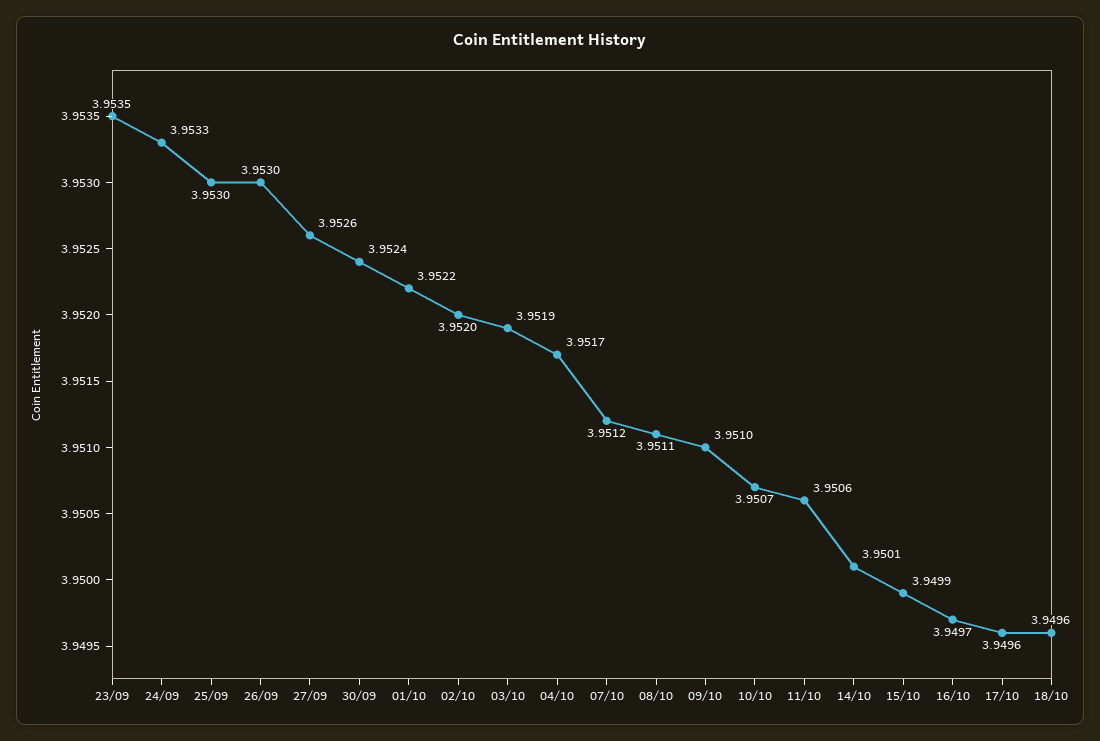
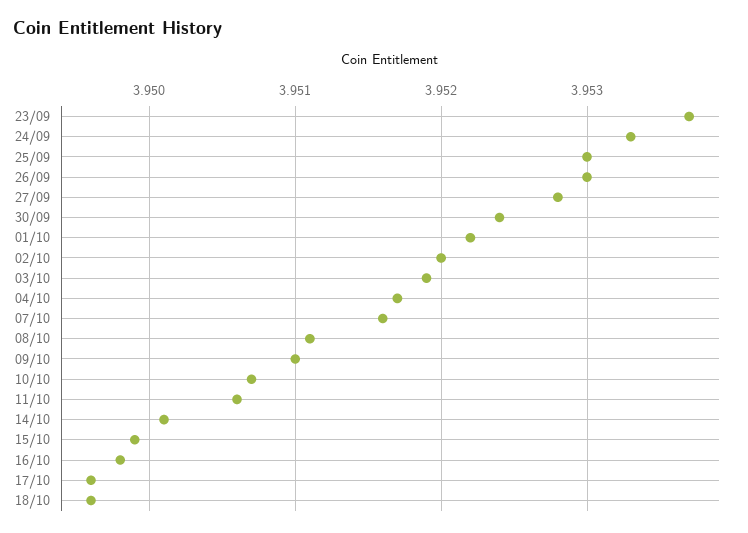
23/09: 3.9535 -> 3.9537
27/09: 3.9526 -> 3.9528
07/10: 3.9512 -> 3.9516
16/10: 3.9497 -> 3.9498

